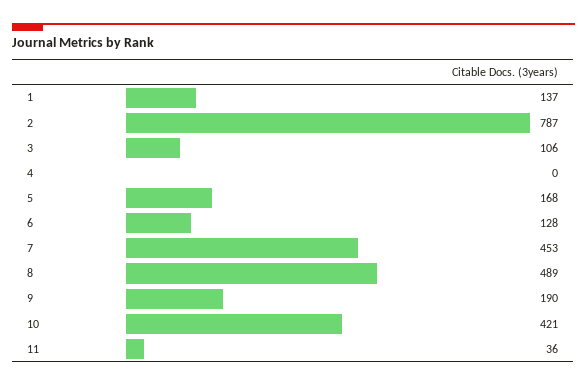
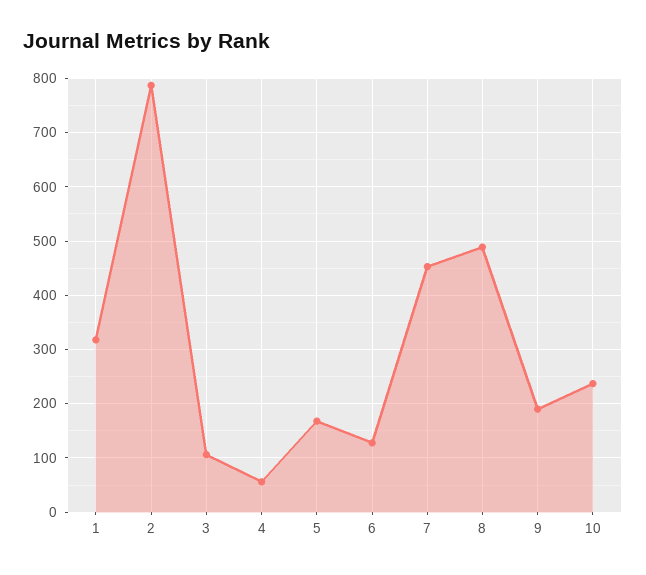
1: 137 -> 320
4: 0 -> 60
10: 421 -> 240
11: 36 -> none

